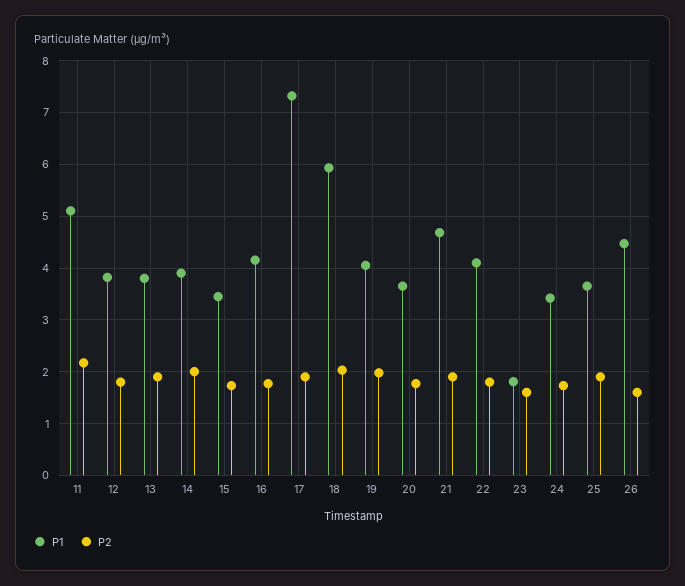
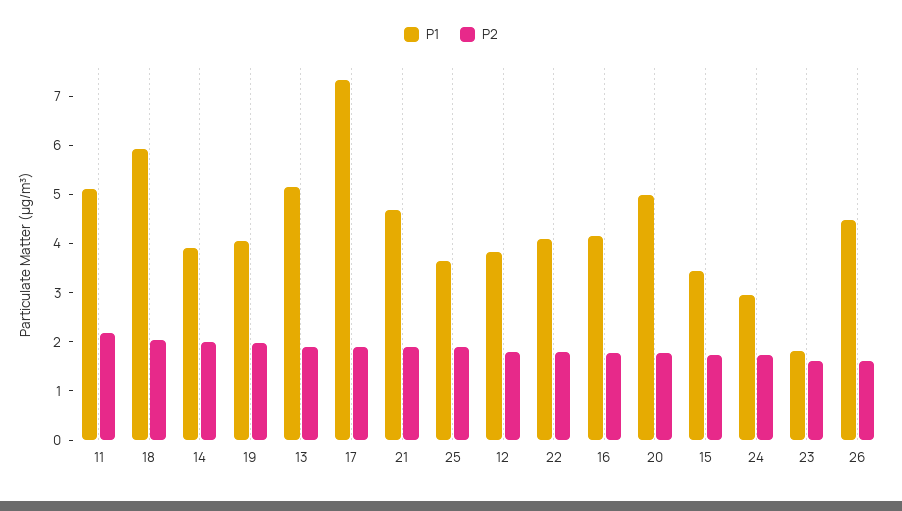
P1, 13: 3.8 -> 5.2
P1, 20: 3.6 -> 5
P1, 24: 3.4 -> 3

